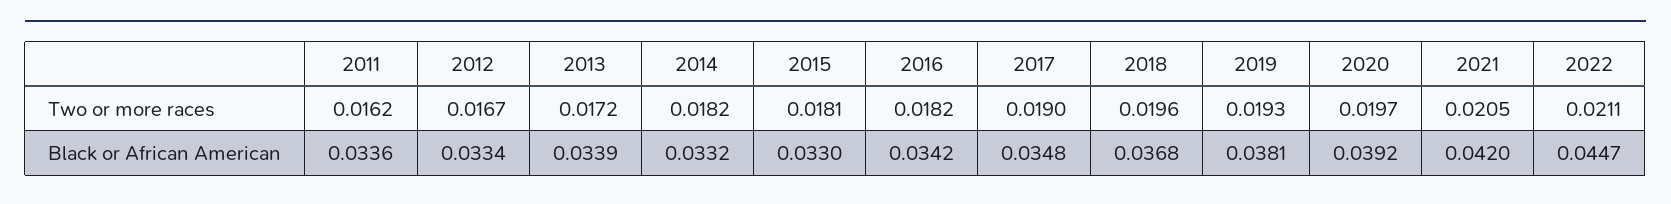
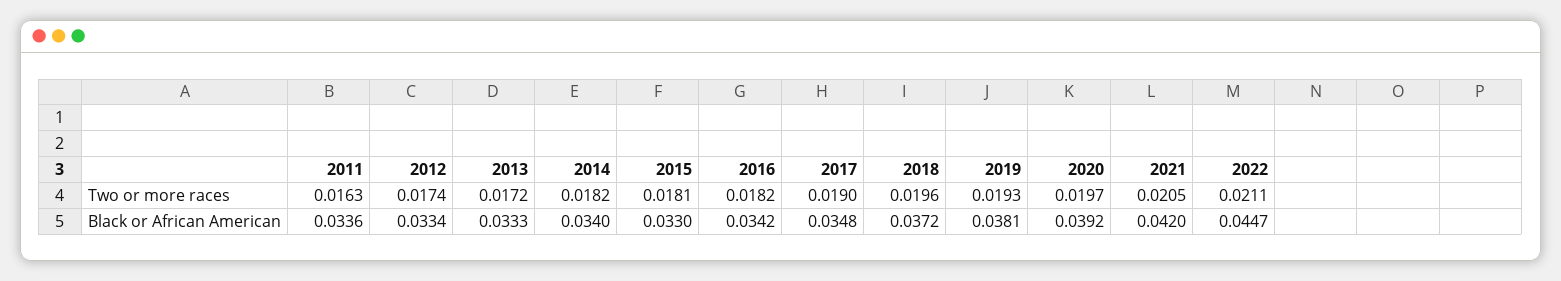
2011, Two or more races: 0.0162 -> 0.0163
2012, Two or more races: 0.0167 -> 0.0174
2013, Black or African American: 0.0339 -> 0.0333
2014, Black or African American: 0.0332 -> 0.034
2018, Black or African American: 0.0368 -> 0.0372

